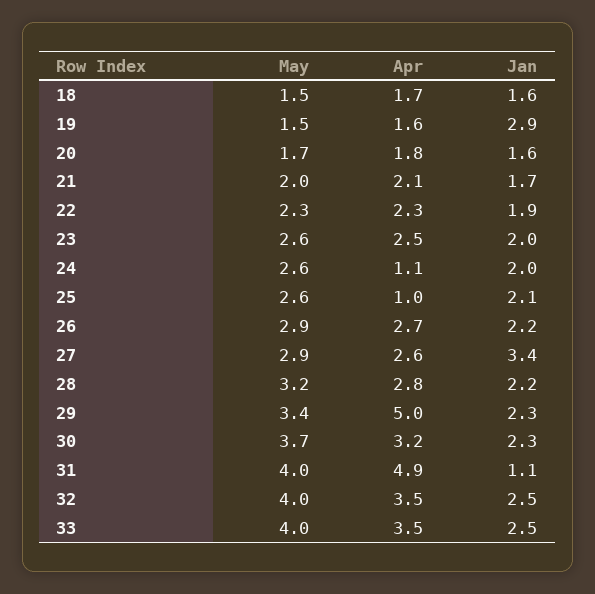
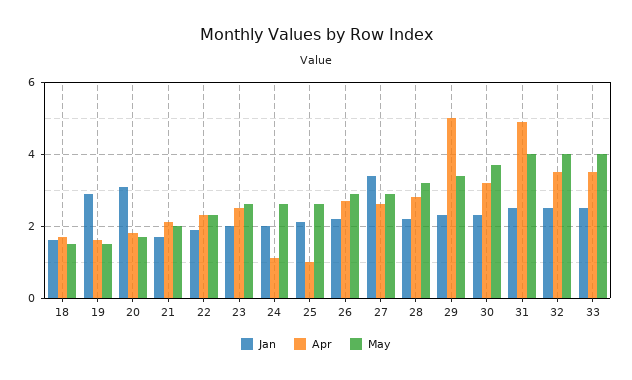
Jan, 20: 1.6 -> 3
Jan, 31: 1.1 -> 2.5

